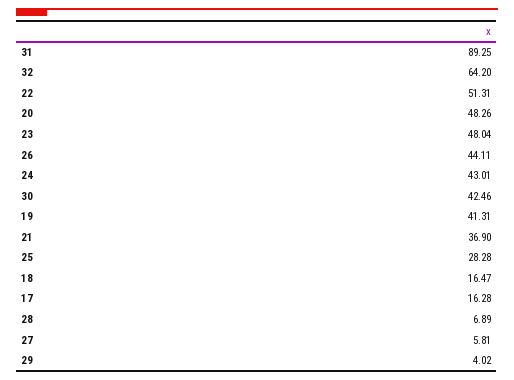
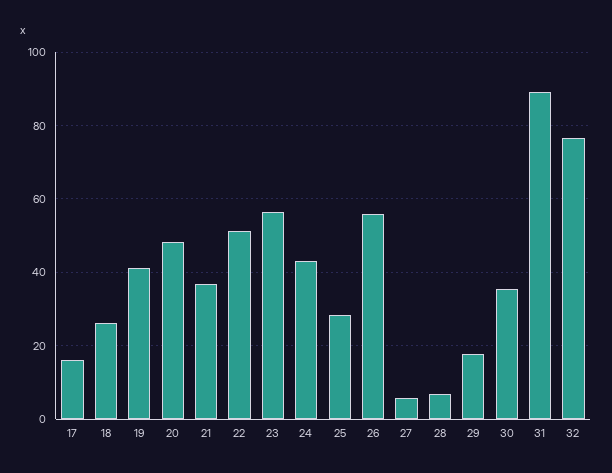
32: 64.2 -> 76
23: 48.04 -> 56
26: 44.11 -> 56
30: 42.46 -> 36
18: 16.47 -> 26
29: 4.02 -> 18

